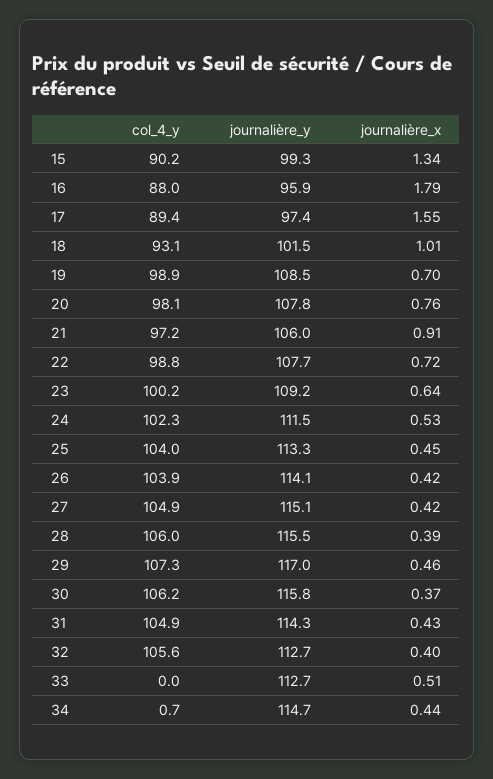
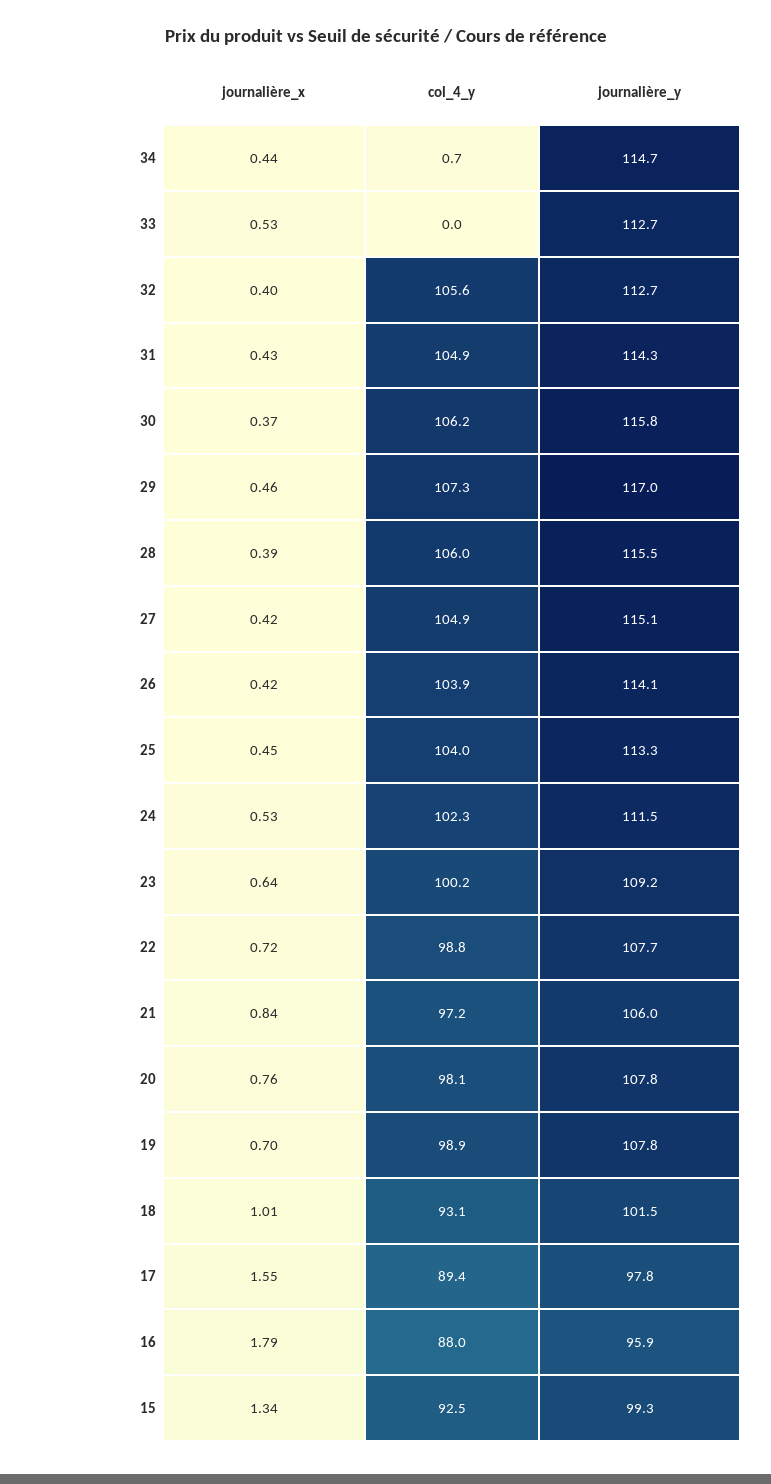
col_4_y, 15: 90.2 -> 92.5
journalière_y, 17: 97.4 -> 97.8
journalière_y, 19: 108.5 -> 107.8
journalière_x, 21: 0.91 -> 0.84
journalière_x, 33: 0.51 -> 0.53

